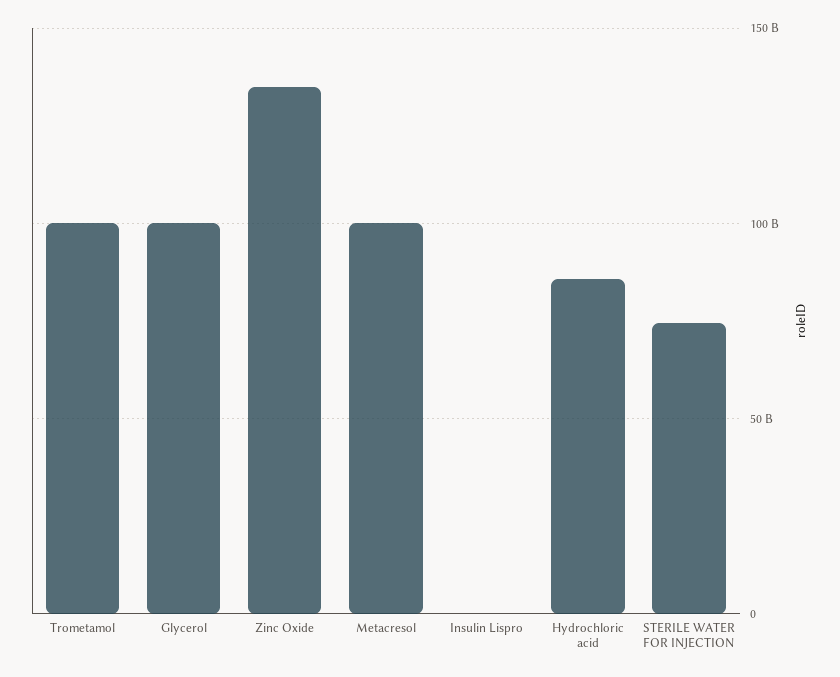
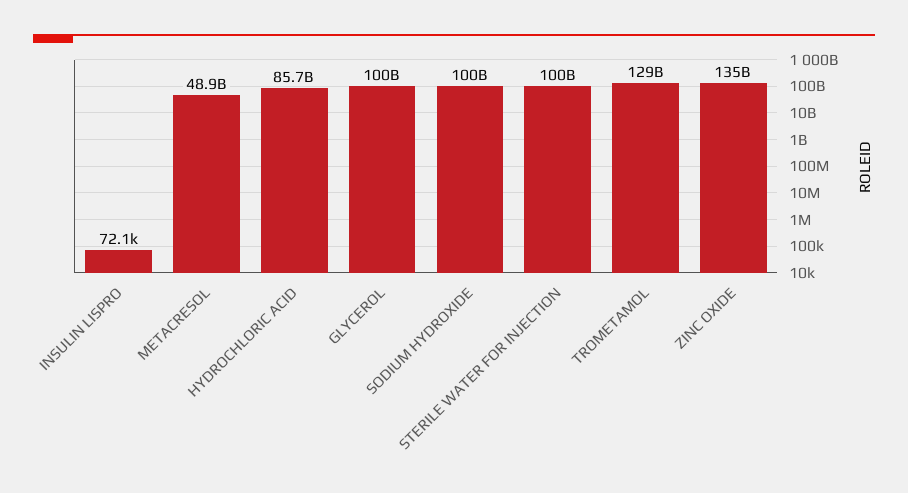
Trometamol: 100000000000 -> 129000000000
Metacresol: 100000000000 -> 48900000000
STERILE WATER FOR INJECTION: 75000000000 -> 100000000000
SODIUM HYDROXIDE: none -> 100000000000

